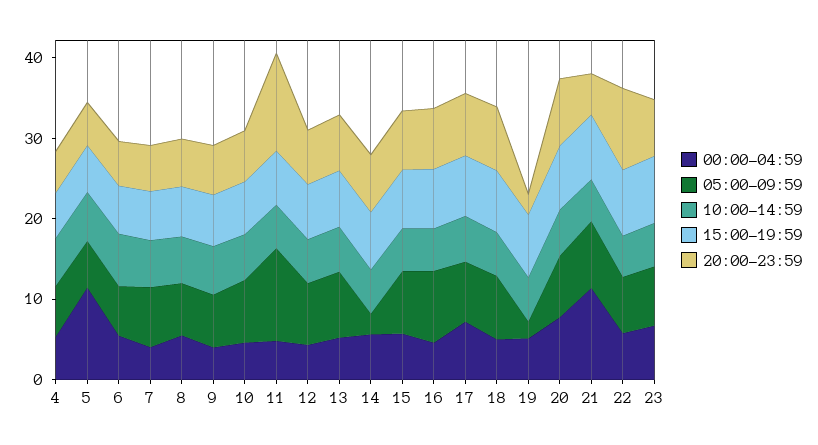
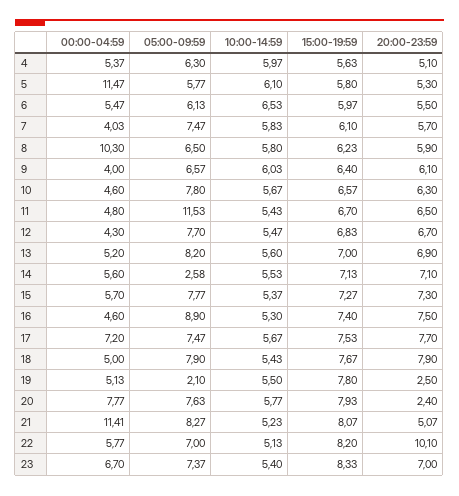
00:00-04:59, 8: 6 -> 10.3
20:00-23:59, 11: 12 -> 6.5
20:00-23:59, 20: 8 -> 2.4

